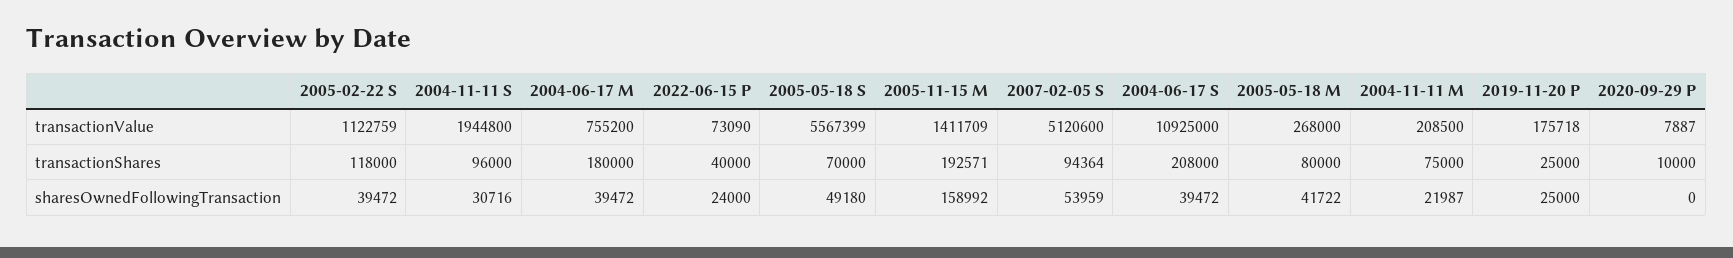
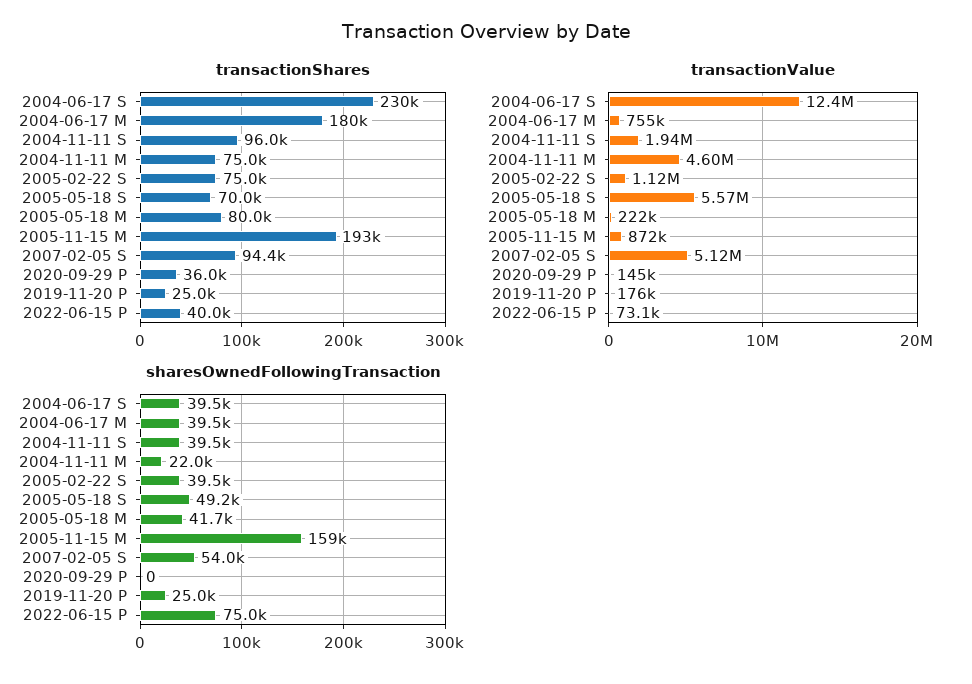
transactionValue, 2005-11-15 M: 1411709 -> 872000
transactionValue, 2004-06-17 S: 10925000 -> 12400000
transactionValue, 2005-05-18 M: 268000 -> 222000
transactionValue, 2004-11-11 M: 208500 -> 4600000
transactionValue, 2020-09-29 P: 7887 -> 145000
transactionShares, 2005-02-22 S: 118000 -> 75000
transactionShares, 2004-06-17 S: 208000 -> 230000
transactionShares, 2020-09-29 P: 10000 -> 36000
sharesOwnedFollowingTransaction, 2004-11-11 S: 30716 -> 39500
sharesOwnedFollowingTransaction, 2022-06-15 P: 24000 -> 75000

